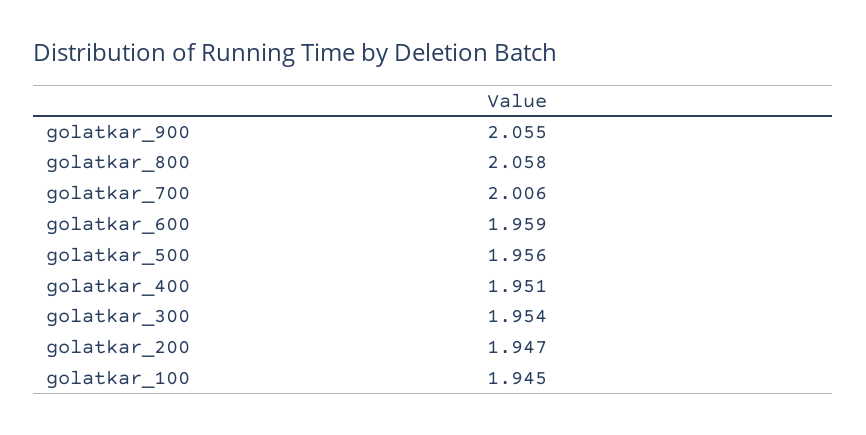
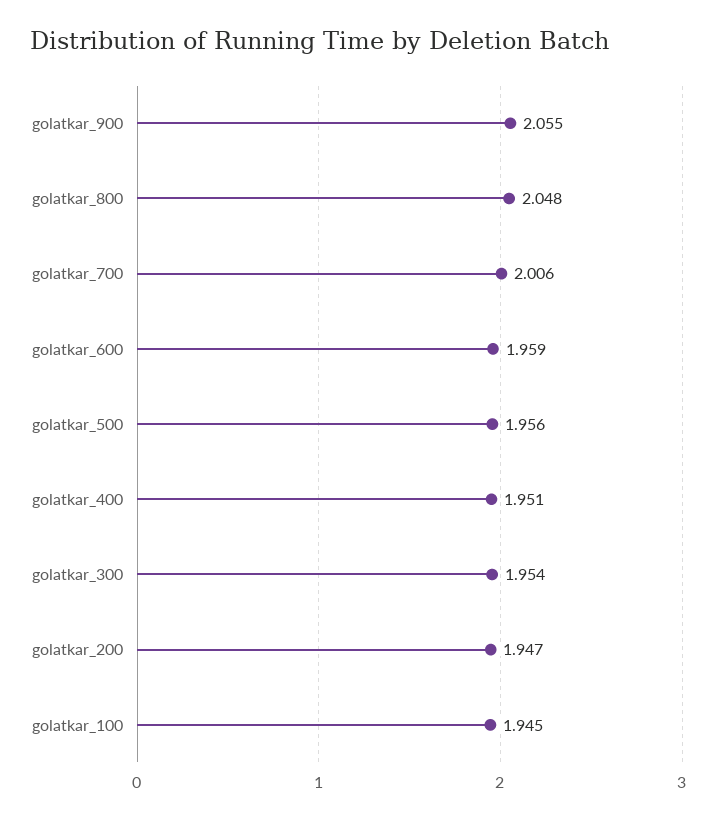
golatkar_800: 2.058 -> 2.048

